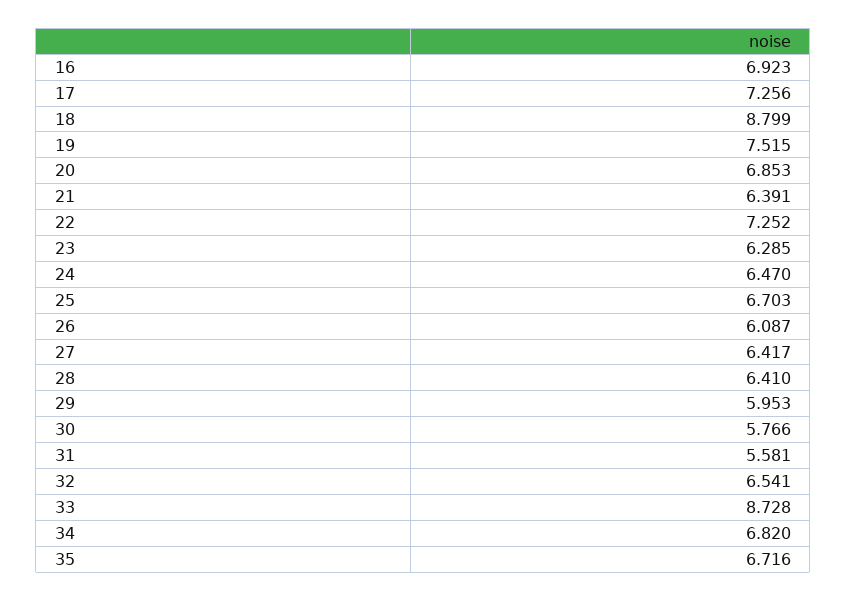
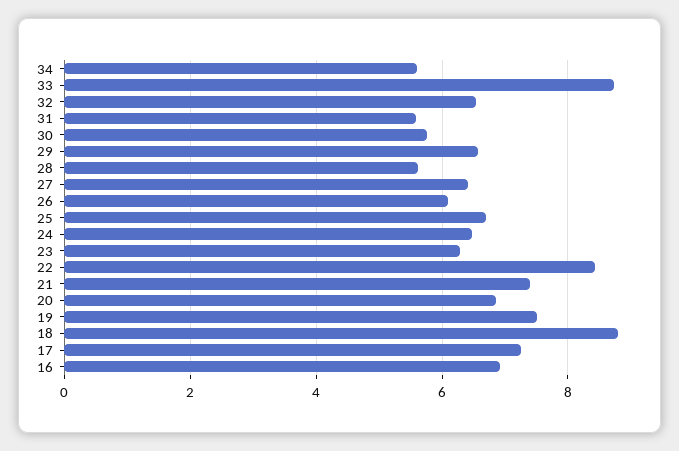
21: 6.391 -> 7.4
22: 7.252 -> 8.4
28: 6.41 -> 5.6
29: 5.953 -> 6.6
34: 6.82 -> 5.6
35: 6.716 -> none

